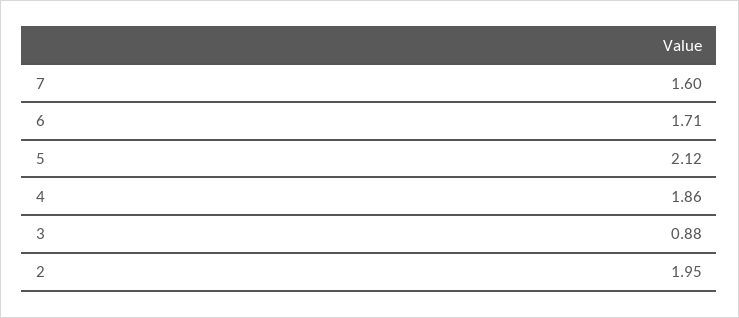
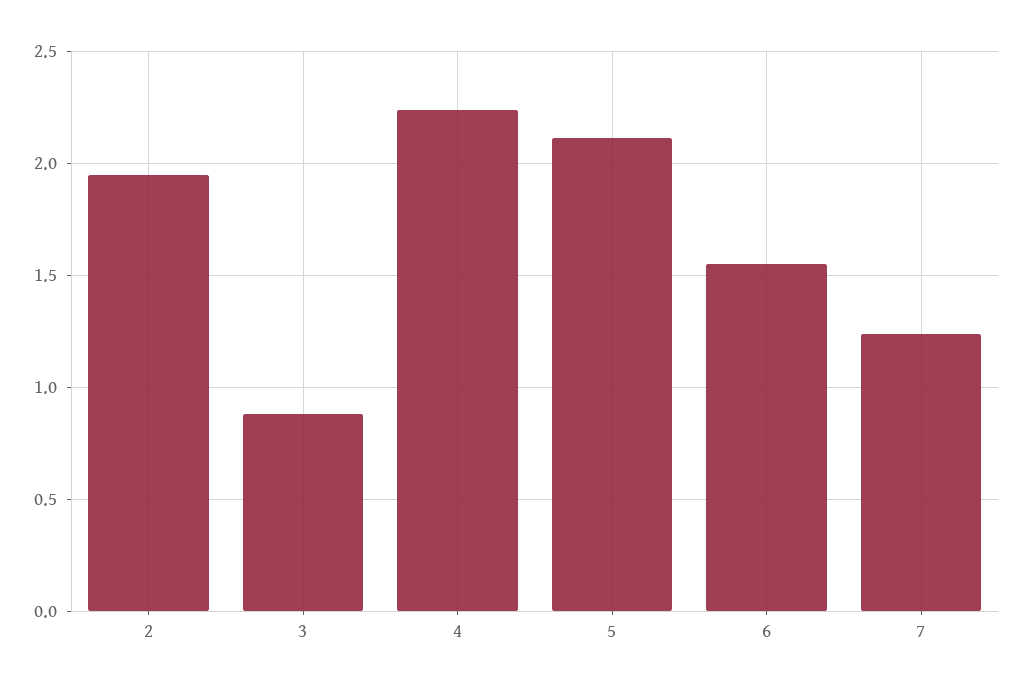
7: 1.6 -> 1.25
6: 1.71 -> 1.55
4: 1.86 -> 2.25

